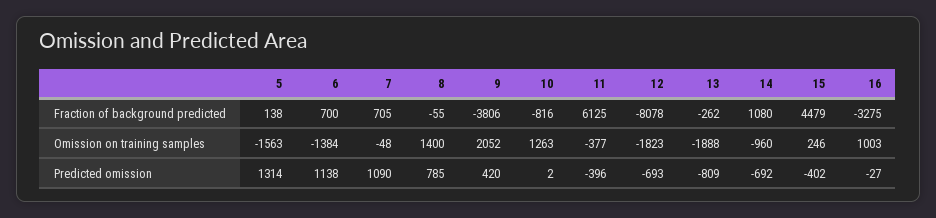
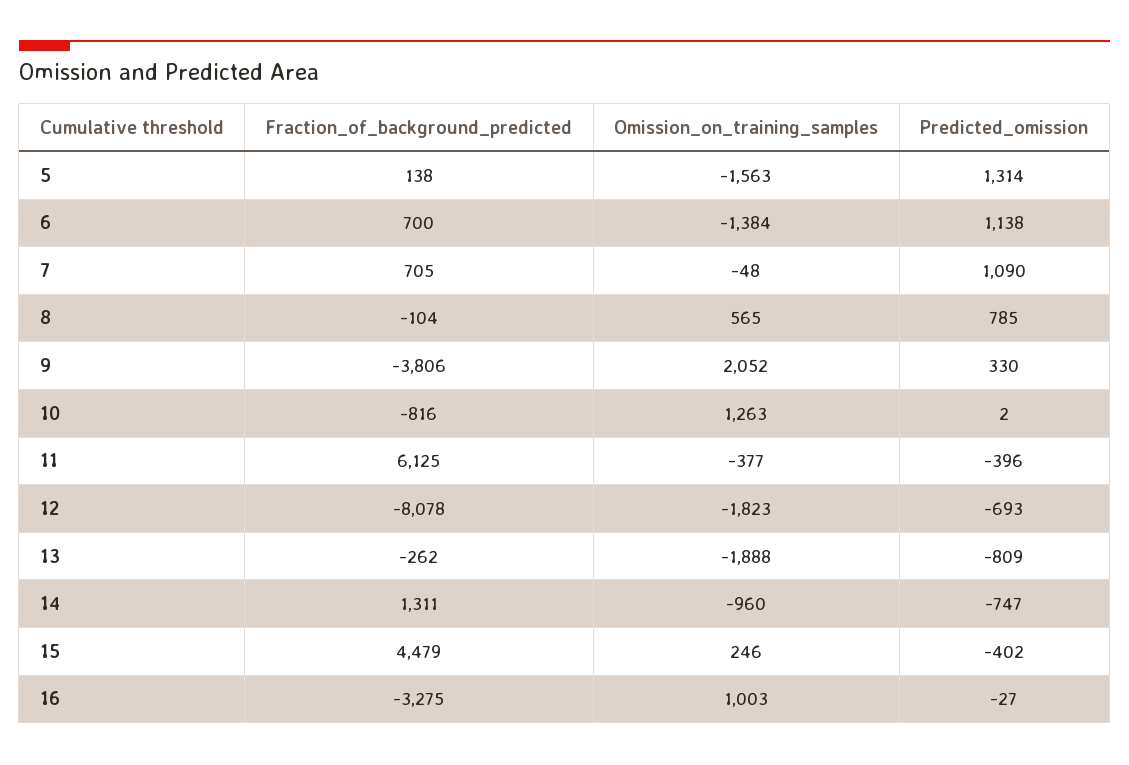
8, Fraction of background predicted: -55 -> -104
14, Fraction of background predicted: 1080 -> 1311
8, Omission on training samples: 1400 -> 565
9, Predicted omission: 420 -> 330
14, Predicted omission: -692 -> -747

